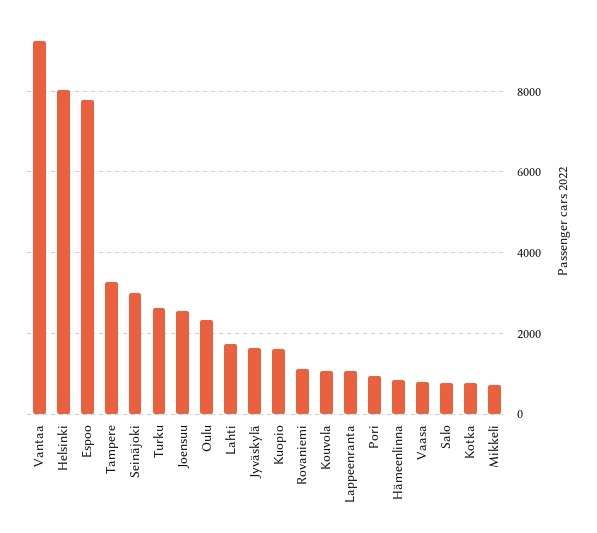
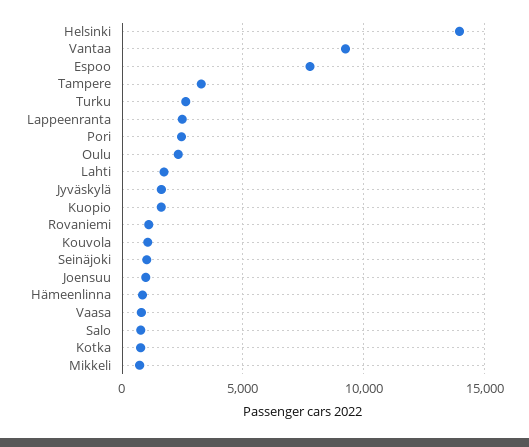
Helsinki: 8000 -> 14000
Seinäjoki: 3000 -> 1000
Joensuu: 2600 -> 1000
Lappeenranta: 1000 -> 2500
Pori: 1000 -> 2500

